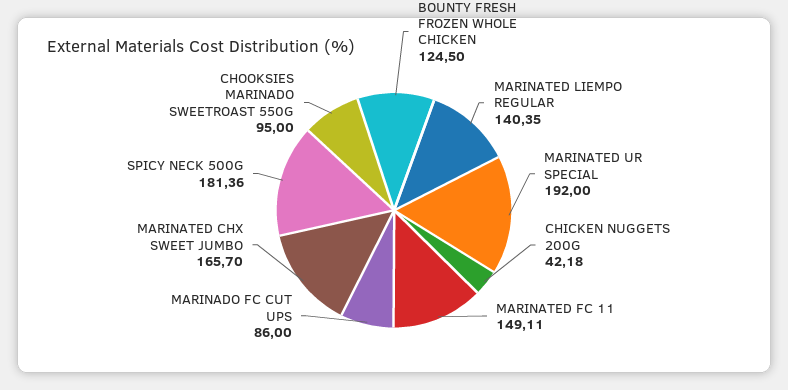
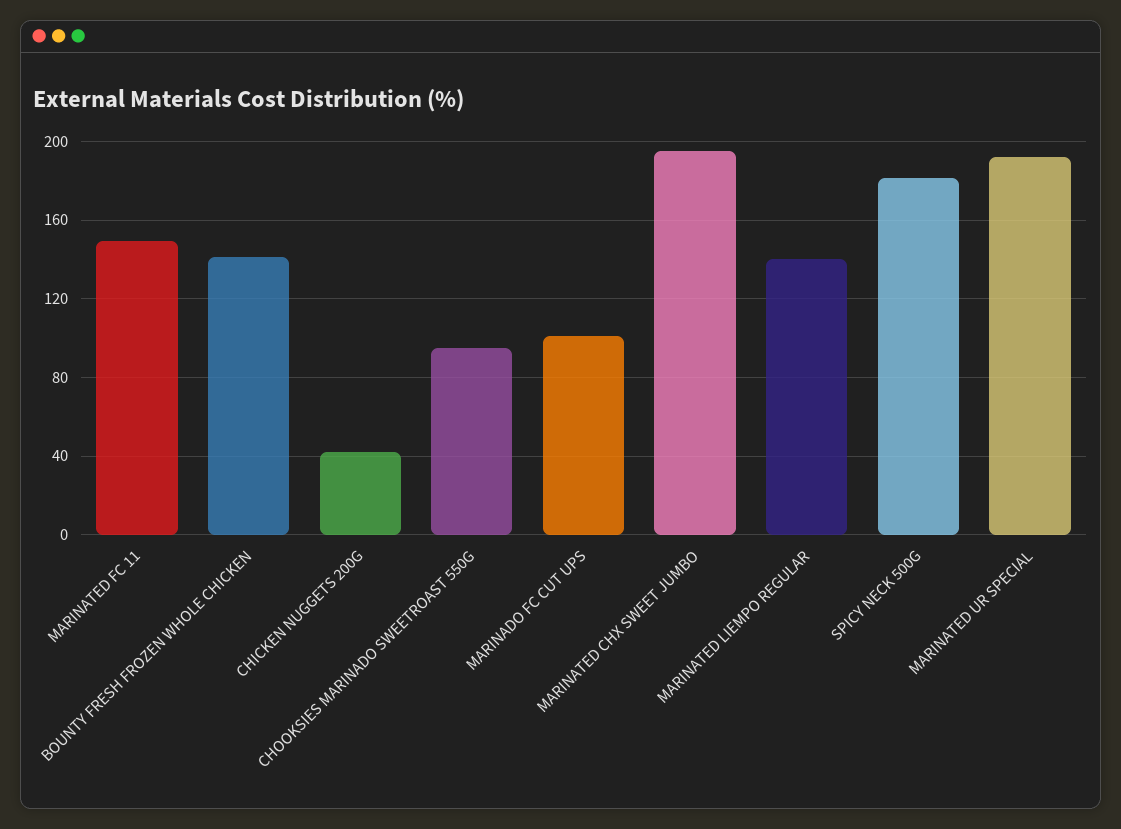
BOUNTY FRESH FROZEN WHOLE CHICKEN: 124.5 -> 140
MARINADO FC CUT UPS: 86 -> 100
MARINATED CHX SWEET JUMBO: 165.7 -> 195

